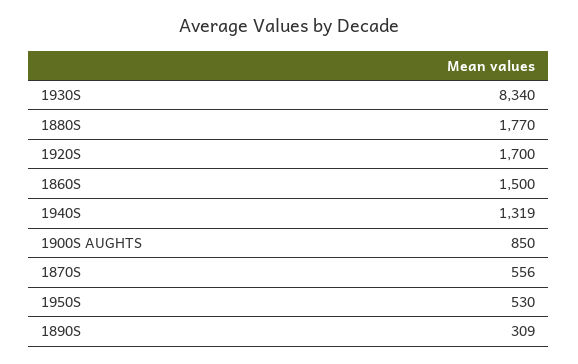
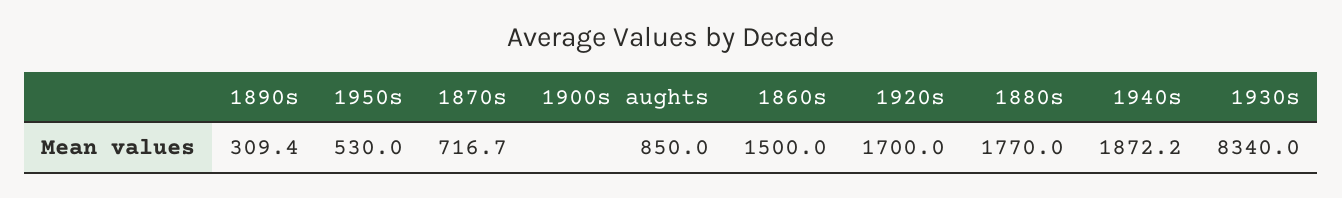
1940S: 1319 -> 1872.2
1870S: 556 -> 716.7

